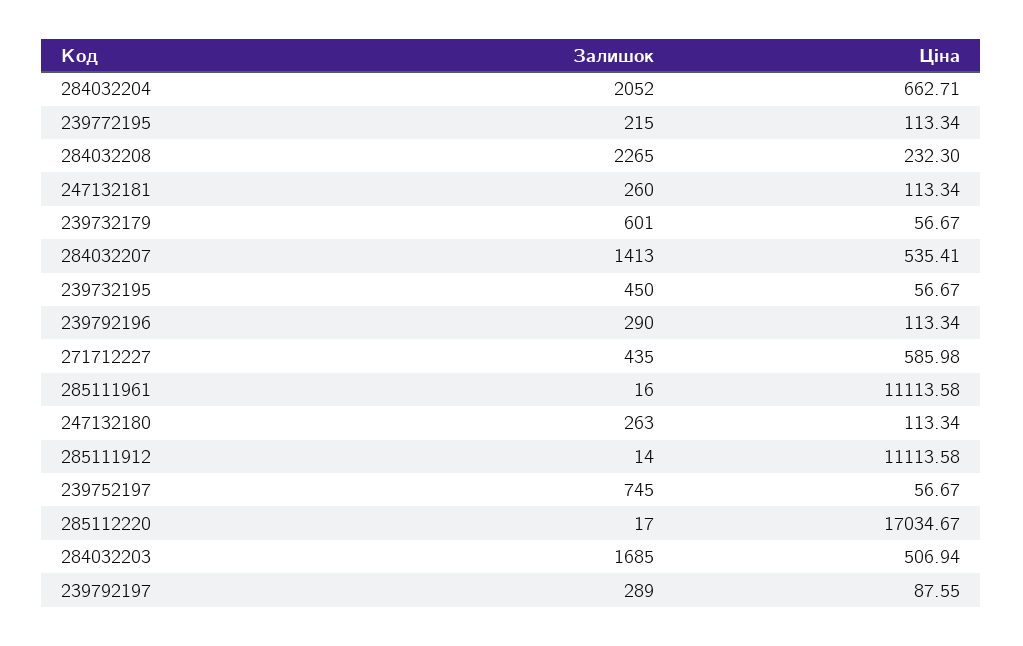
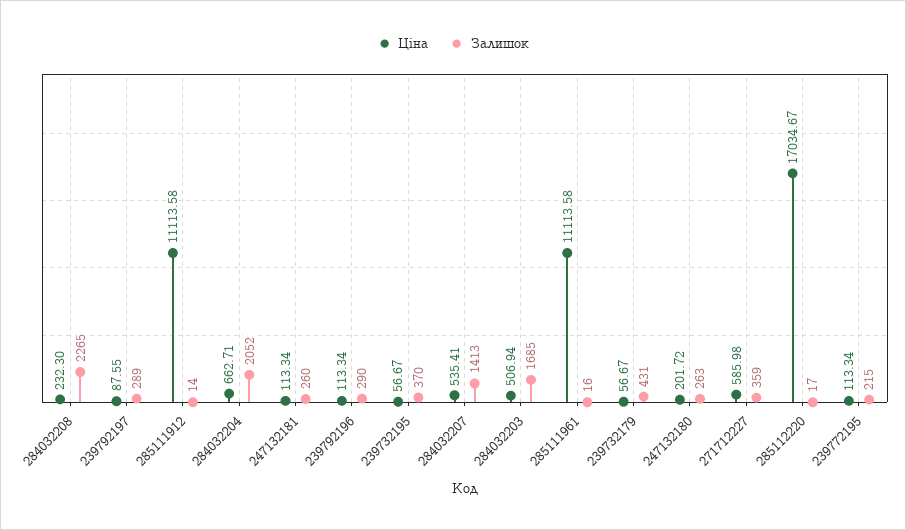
Залишок, 239732179: 601 -> 431
Залишок, 239732195: 450 -> 370
Залишок, 271712227: 435 -> 359
Ціна, 247132180: 113.34 -> 201.72
Залишок, 239752197: 745 -> none
Ціна, 239752197: 56.67 -> none

